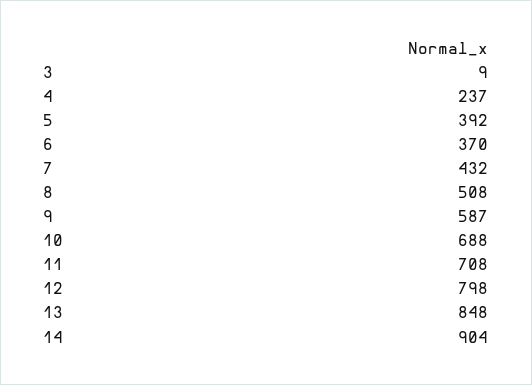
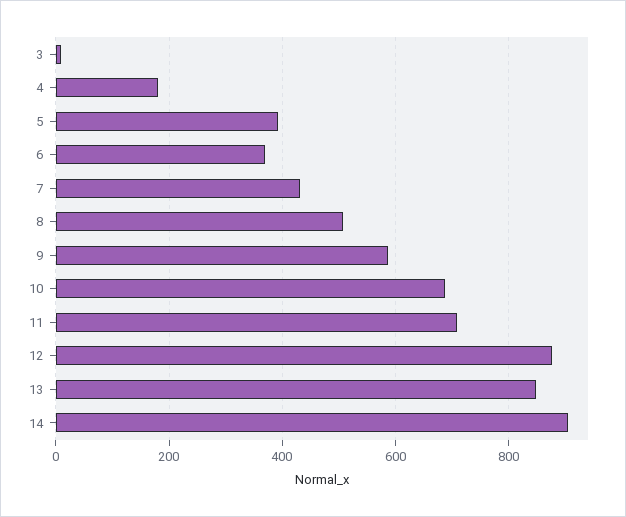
4: 237 -> 180
12: 798 -> 880

